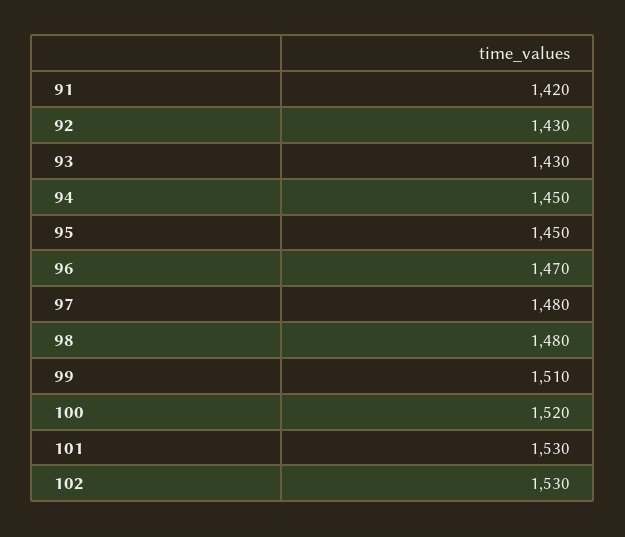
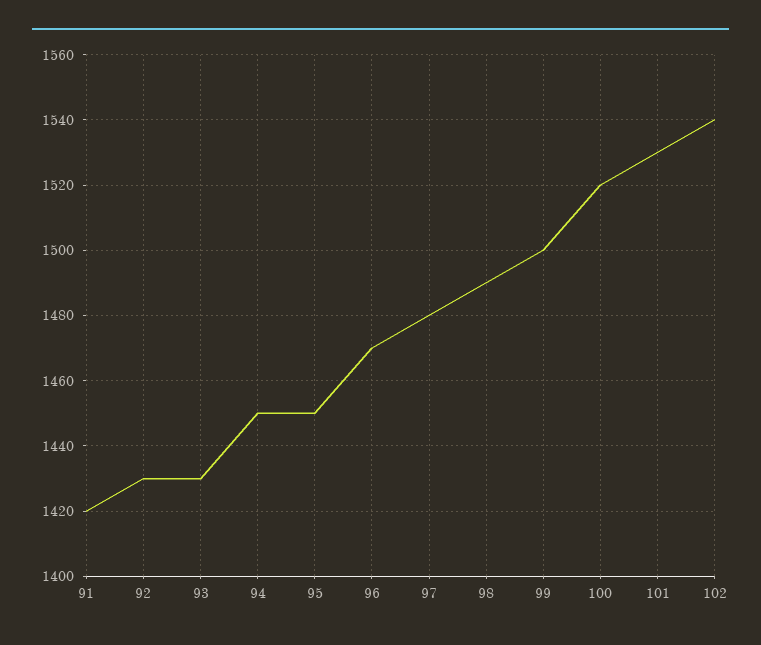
98: 1480 -> 1490
99: 1510 -> 1500
102: 1530 -> 1540

